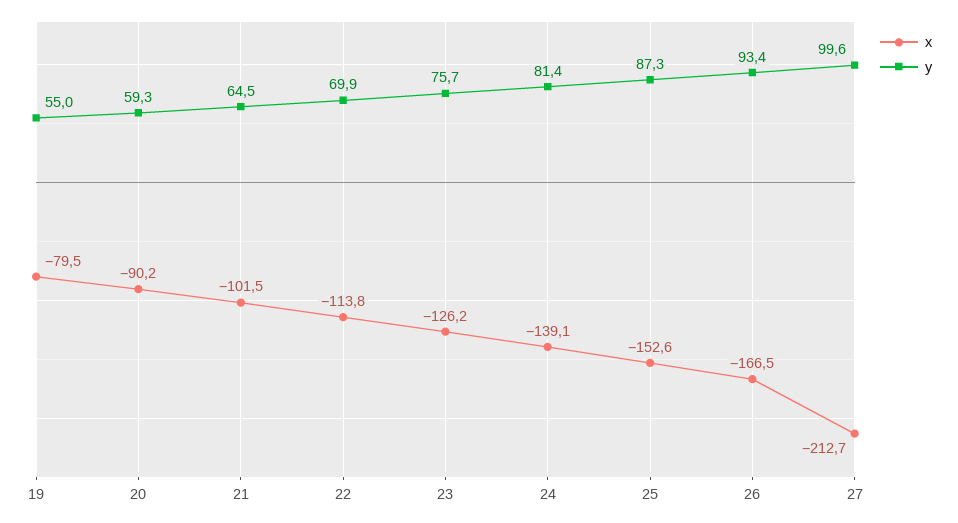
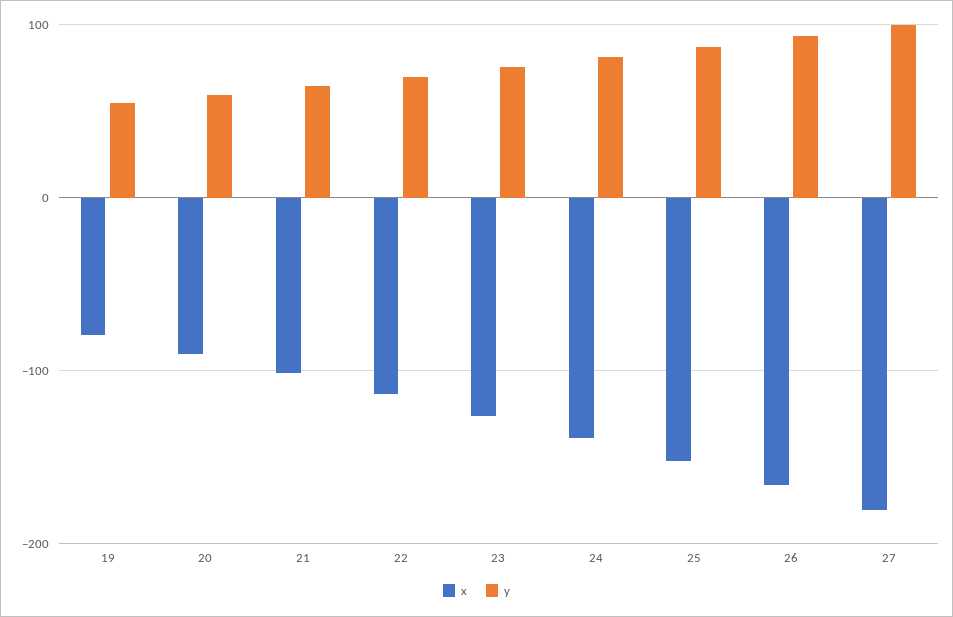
x, 27: -212.7 -> -180

